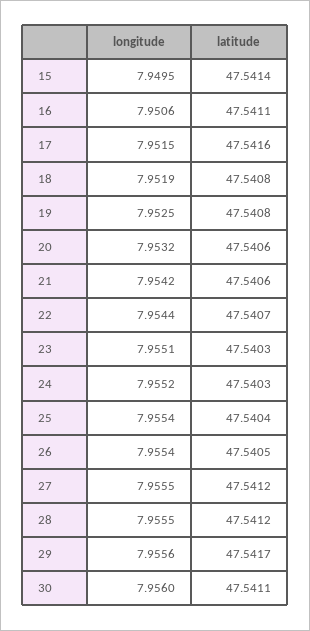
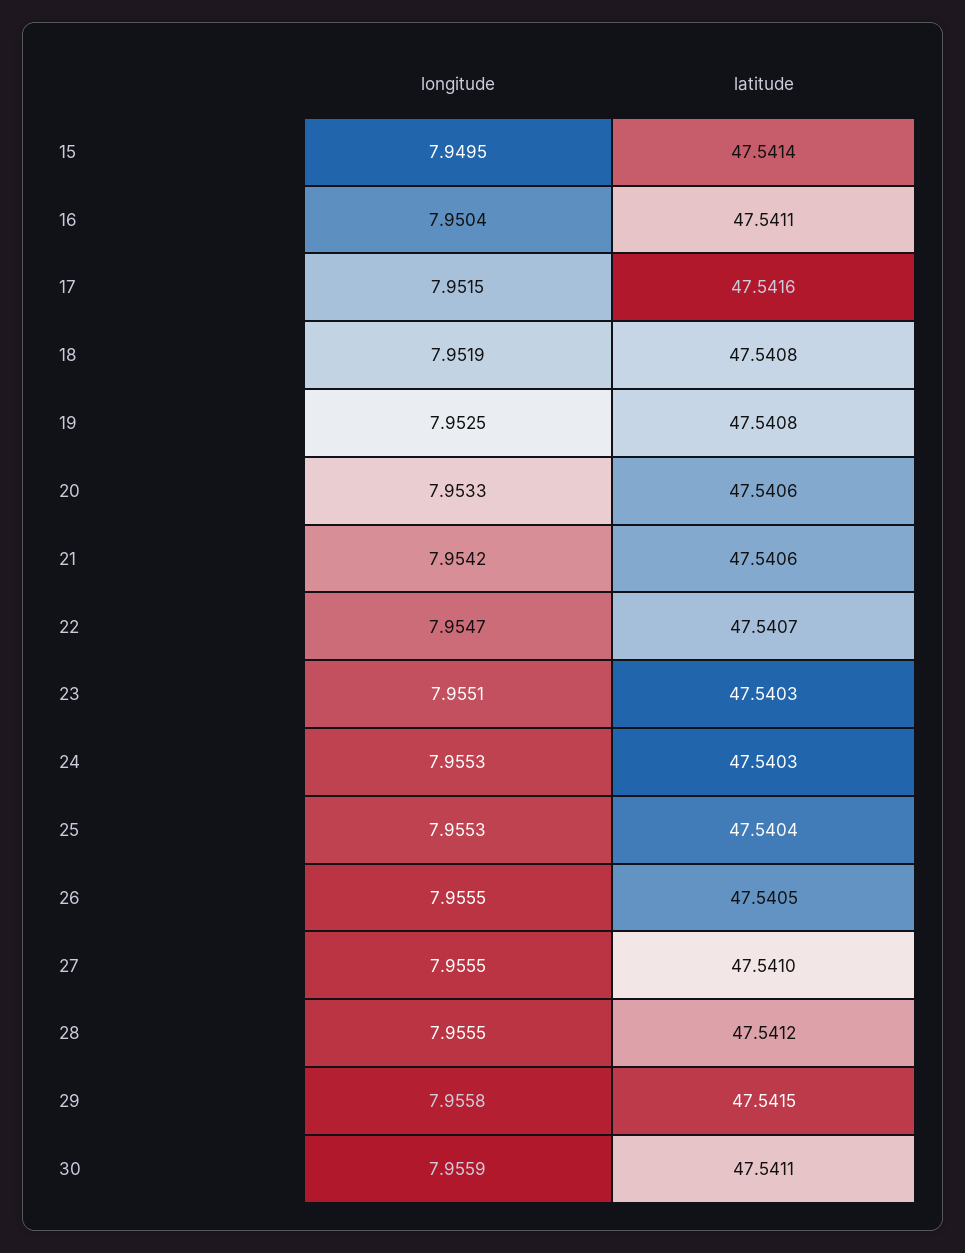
longitude, 16: 7.9506 -> 7.9504
longitude, 20: 7.9532 -> 7.9533
longitude, 22: 7.9544 -> 7.9547
longitude, 24: 7.9552 -> 7.9553
longitude, 25: 7.9554 -> 7.9553
longitude, 26: 7.9554 -> 7.9555
latitude, 27: 47.5412 -> 47.541
longitude, 29: 7.9556 -> 7.9558
latitude, 29: 47.5417 -> 47.5415
longitude, 30: 7.956 -> 7.9559

